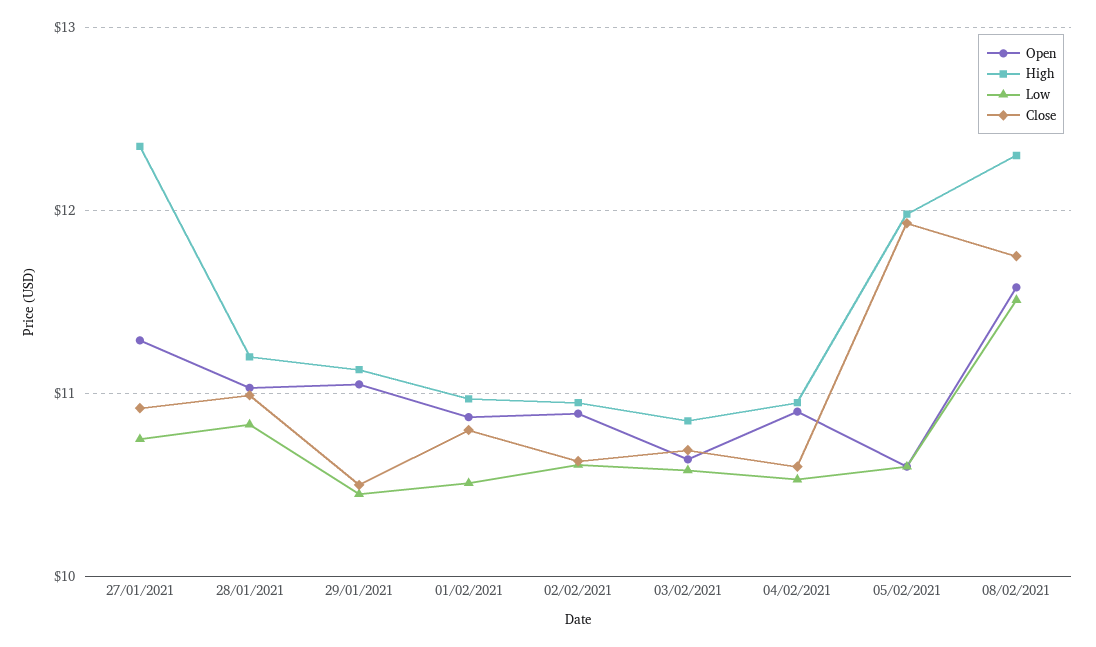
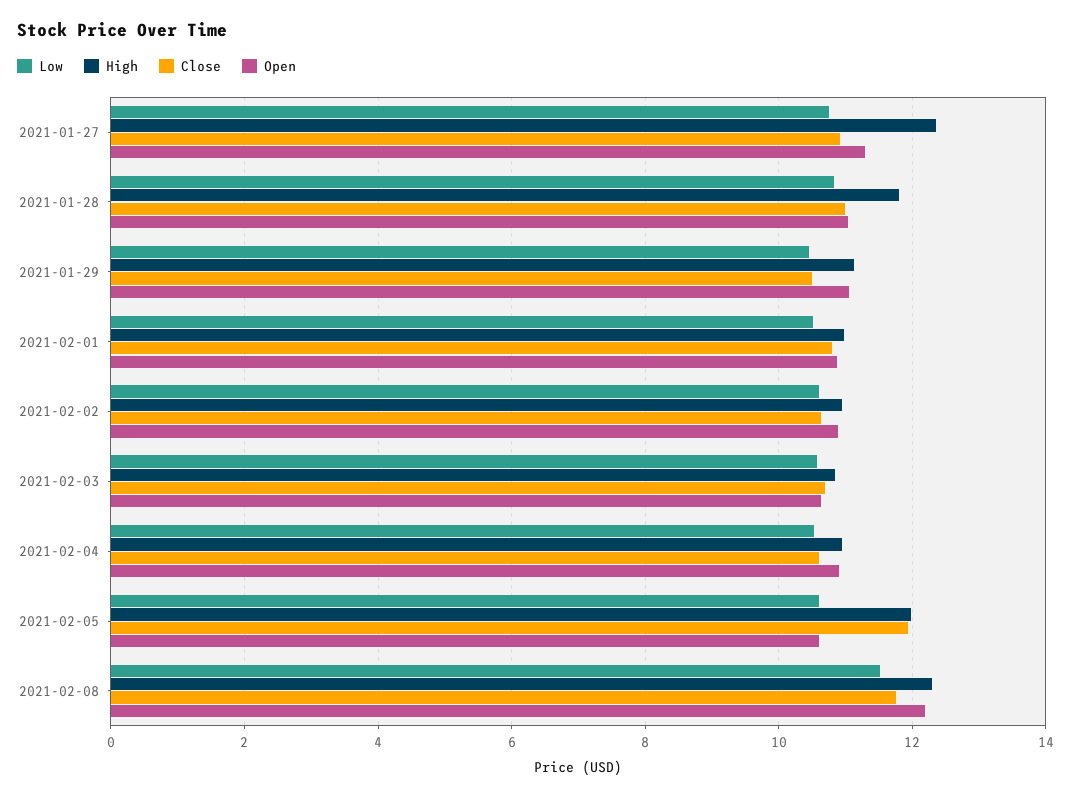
High, 28/01/2021: 11.2 -> 11.8
Open, 08/02/2021: 11.6 -> 12.2

